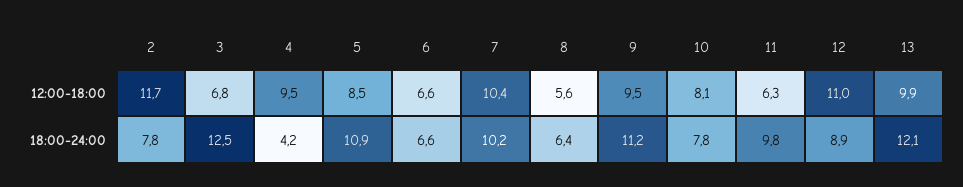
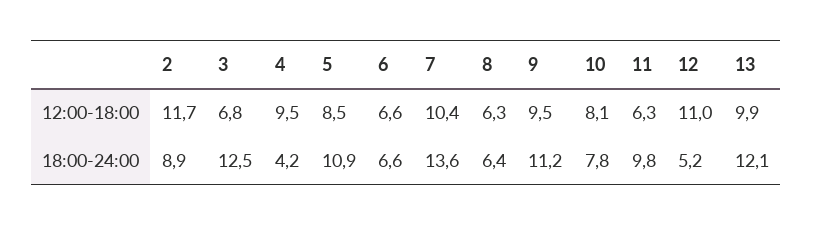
8, 12:00-18:00: 5.6 -> 6.3
2, 18:00-24:00: 7.8 -> 8.9
7, 18:00-24:00: 10.2 -> 13.6
12, 18:00-24:00: 8.9 -> 5.2

